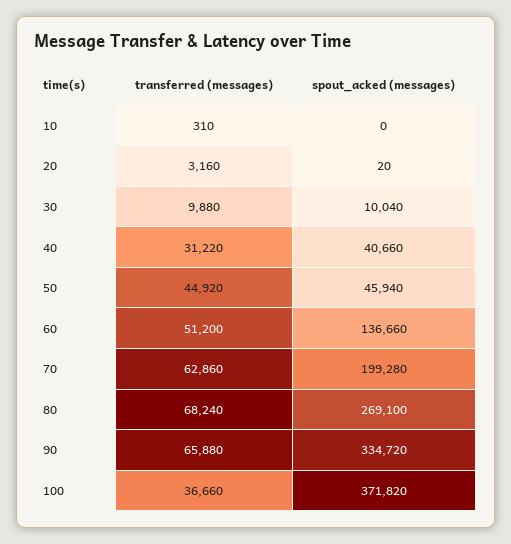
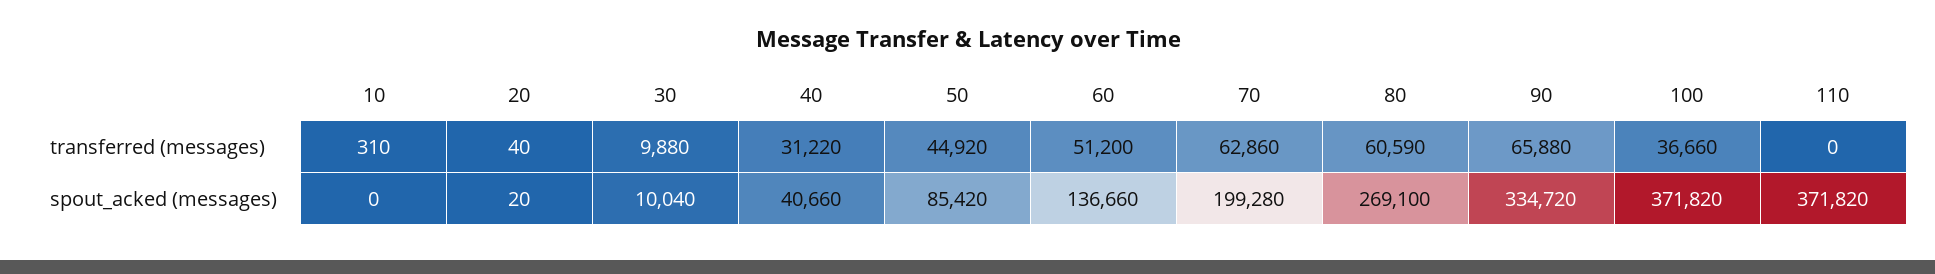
transferred (messages), 20: 3160 -> 40
spout_acked (messages), 50: 45940 -> 85420
transferred (messages), 80: 68240 -> 60590
transferred (messages), 110: none -> 0
spout_acked (messages), 110: none -> 371820

